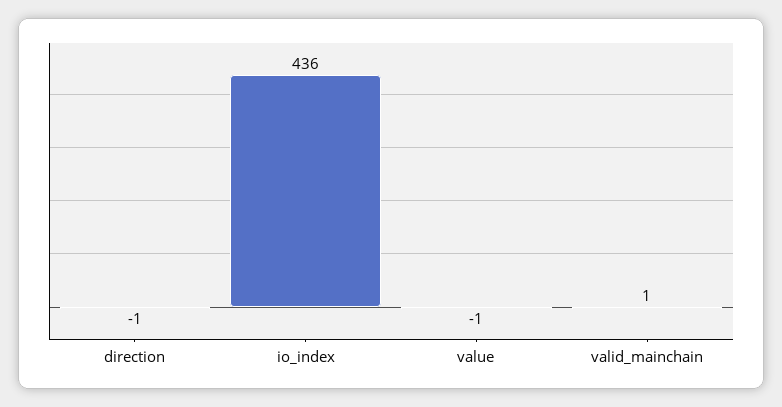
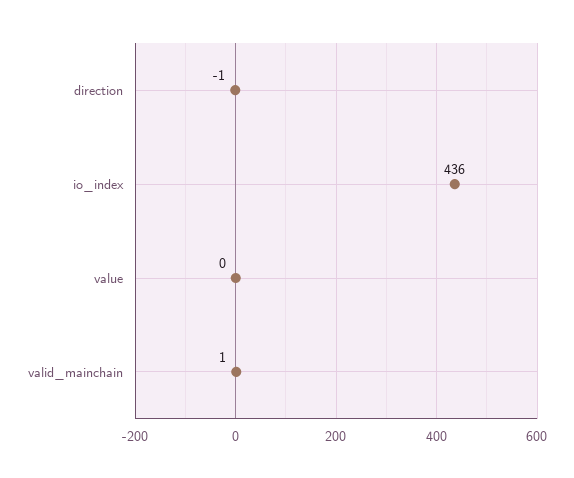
value: -1 -> 0

